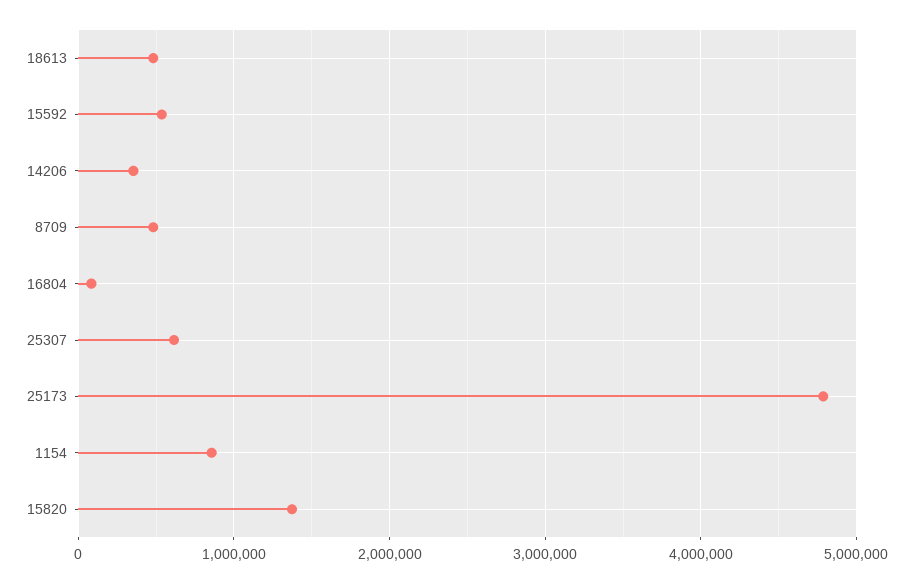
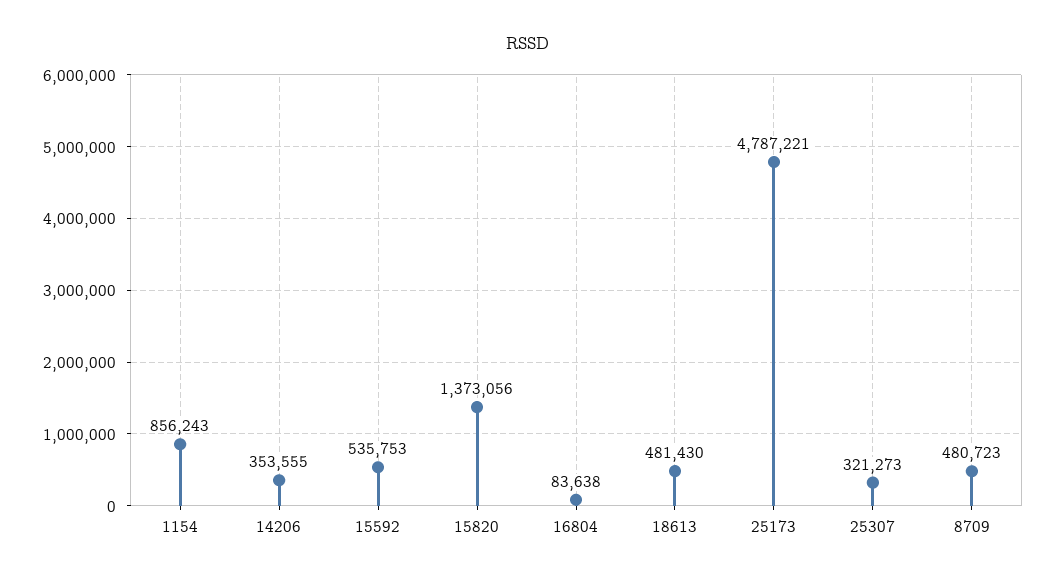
25307: 600000 -> 321273

